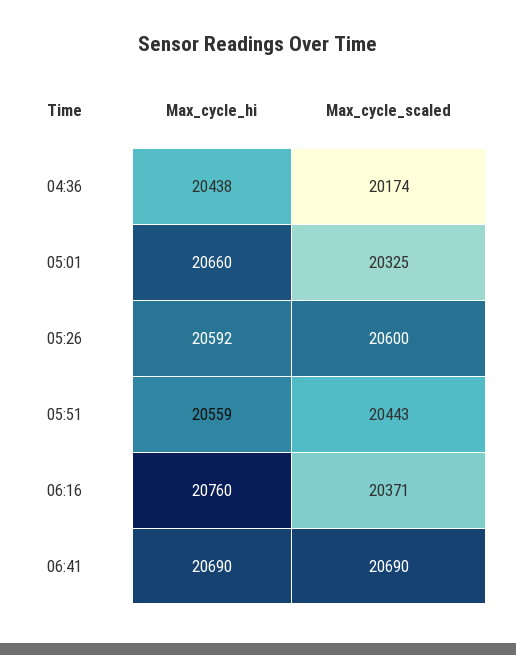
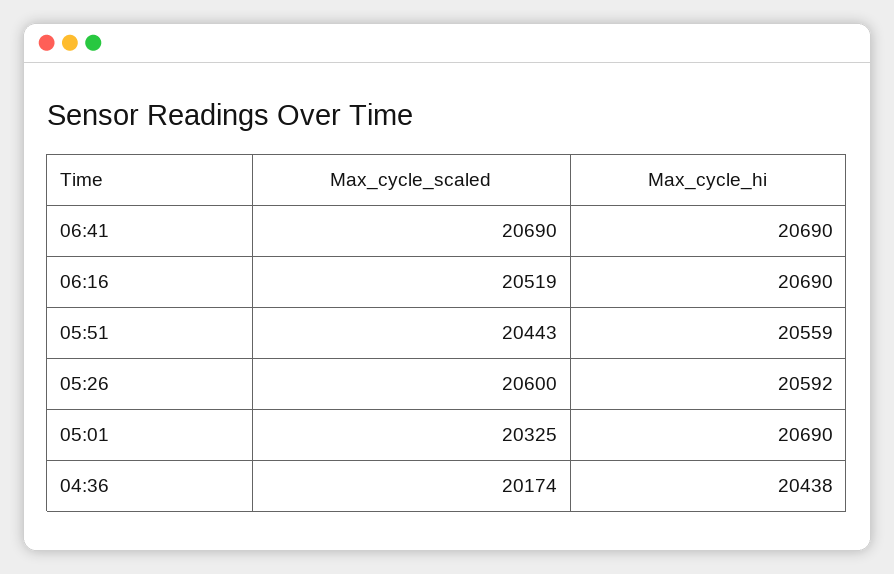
Max_cycle_hi, 05:01: 20660 -> 20690
Max_cycle_hi, 06:16: 20760 -> 20690
Max_cycle_scaled, 06:16: 20371 -> 20519

